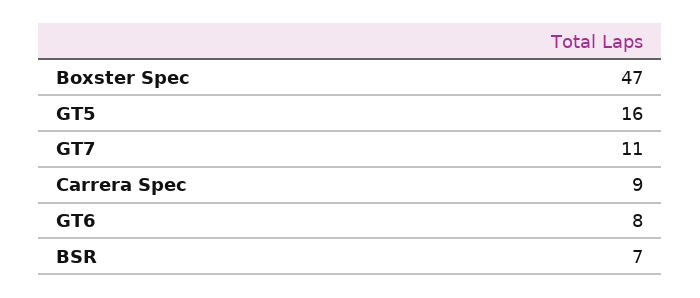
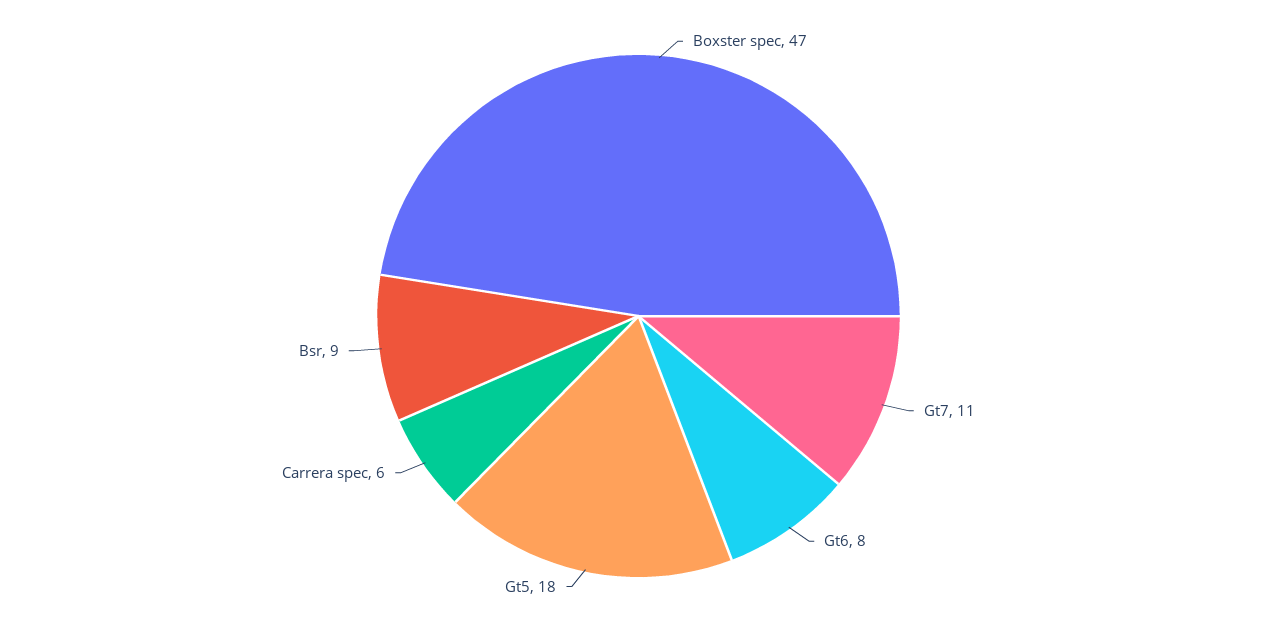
GT5: 16 -> 18
Carrera Spec: 9 -> 6
BSR: 7 -> 9

